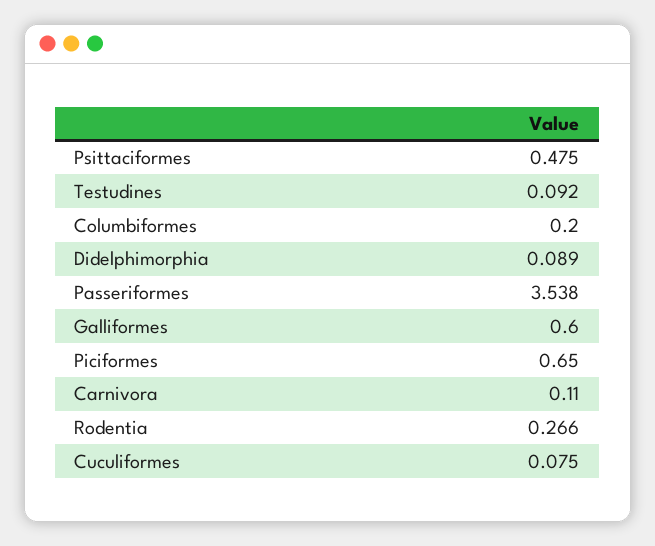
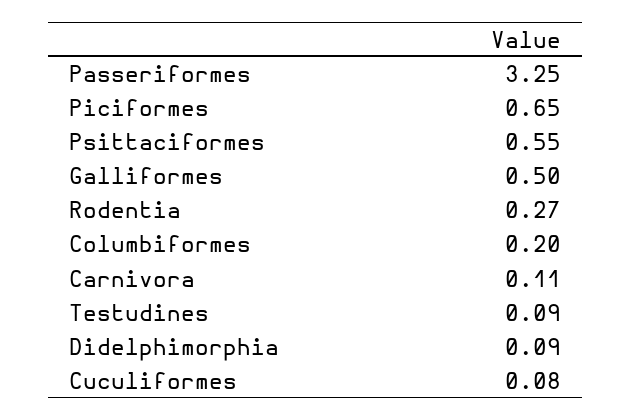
Psittaciformes: 0.475 -> 0.55
Passeriformes: 3.538 -> 3.25
Galliformes: 0.6 -> 0.5

